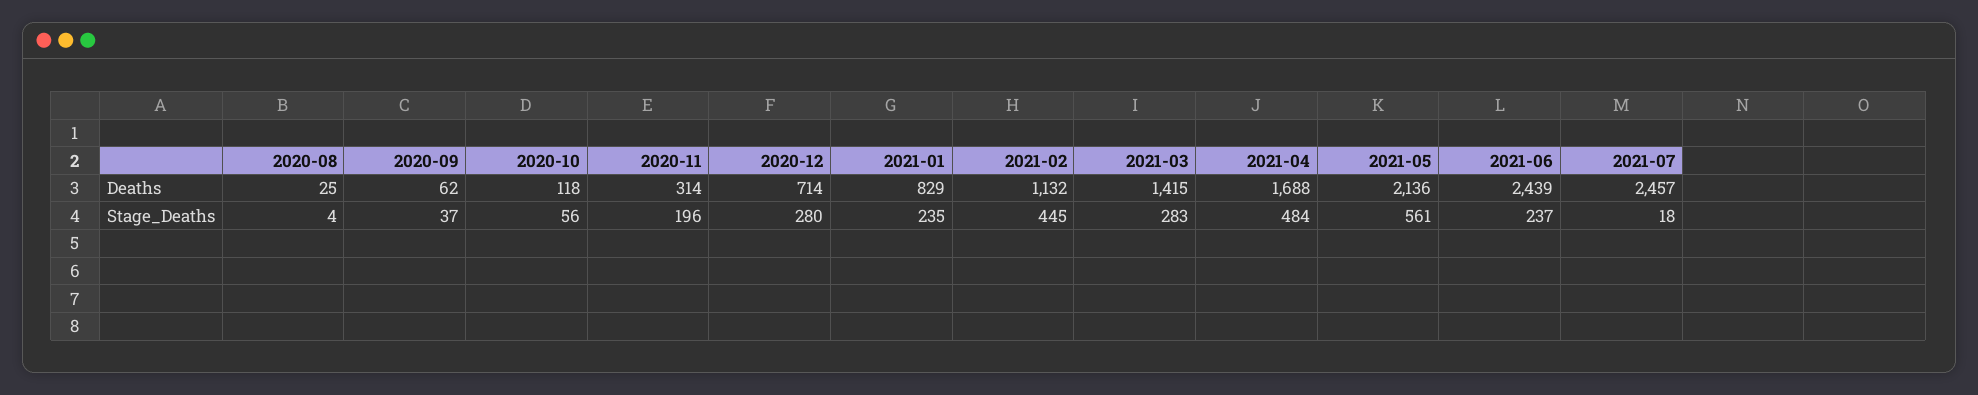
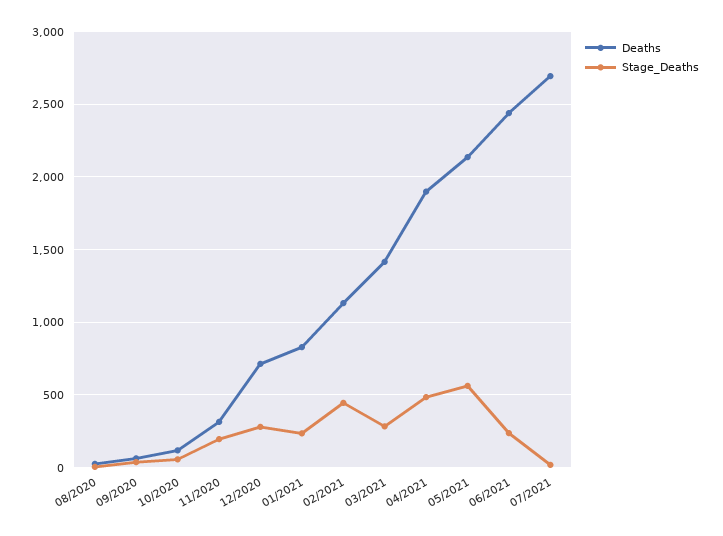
Deaths, 2021-04: 1688 -> 1900
Deaths, 2021-07: 2457 -> 2700

